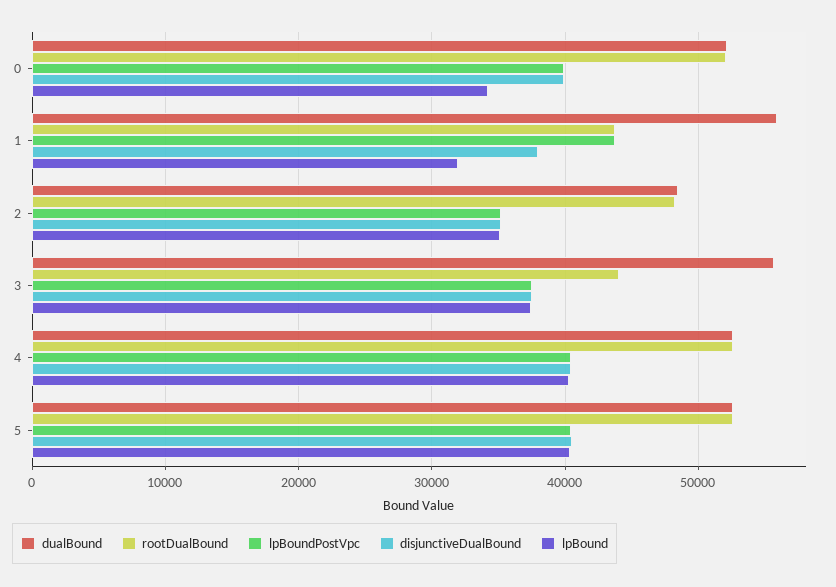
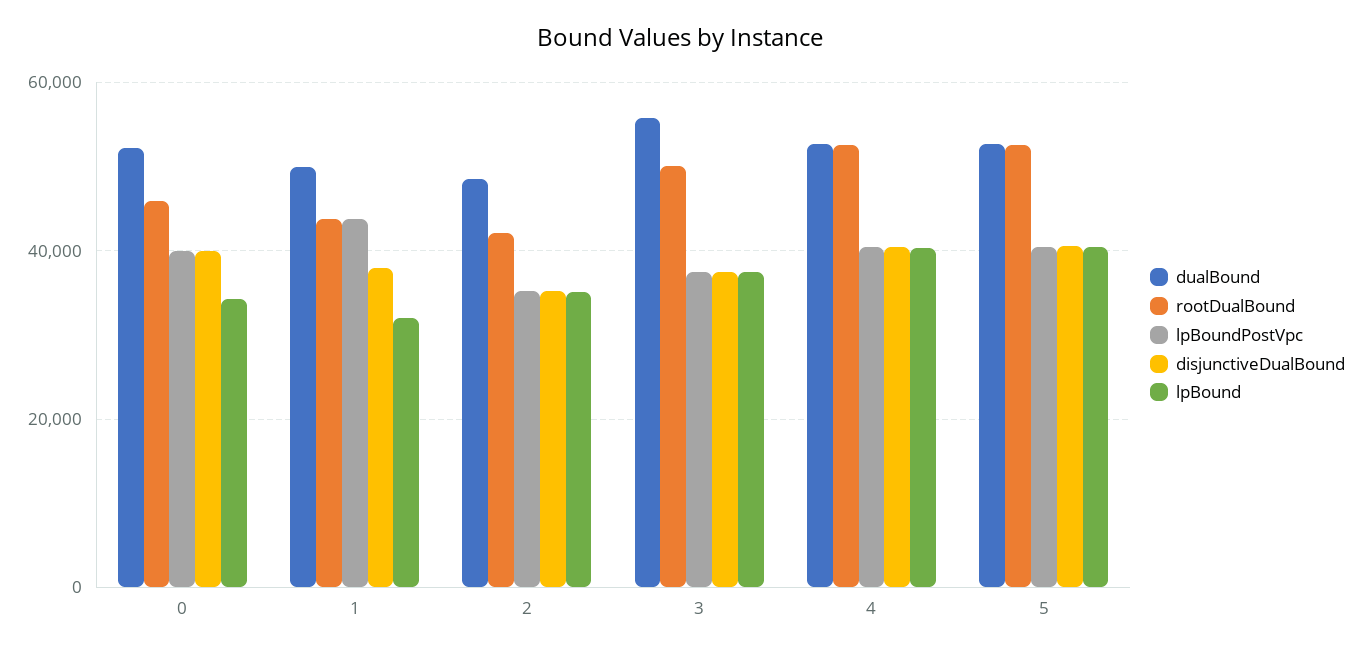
rootDualBound, 0: 52000 -> 46000
dualBound, 1: 56000 -> 50000
rootDualBound, 2: 48000 -> 42000
rootDualBound, 3: 44000 -> 50000

